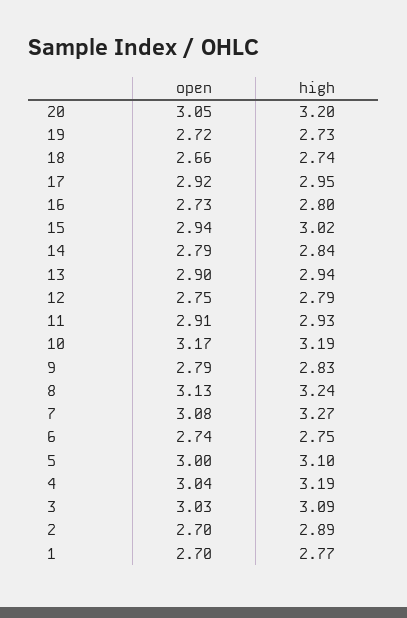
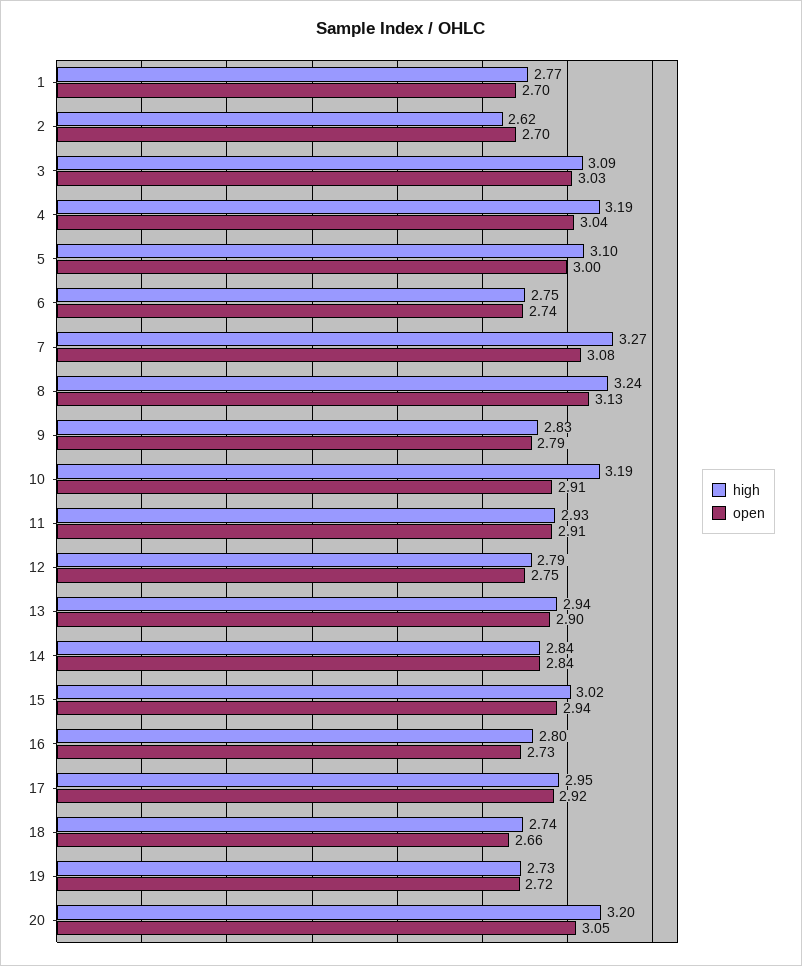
open, 14: 2.79 -> 2.84
open, 10: 3.17 -> 2.91
high, 2: 2.89 -> 2.62

